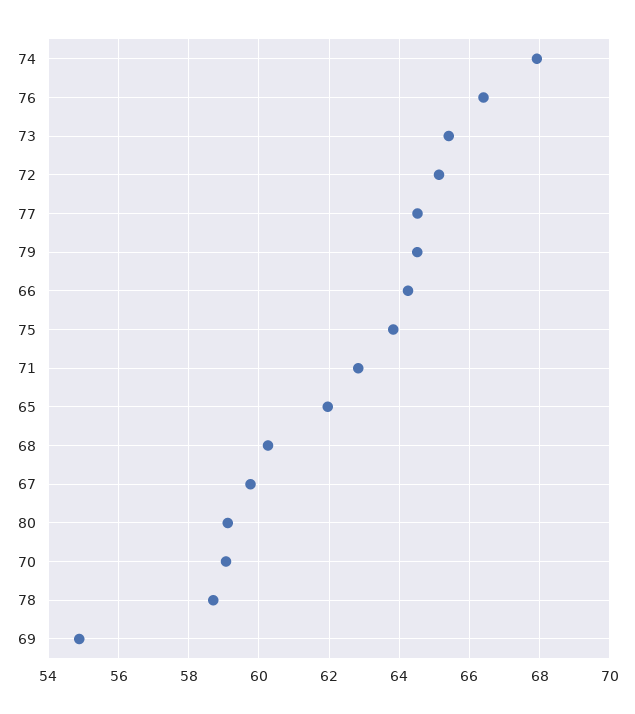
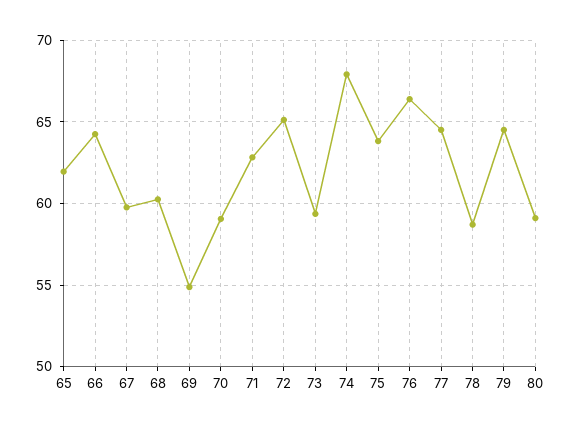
73: 65.4 -> 59.5

